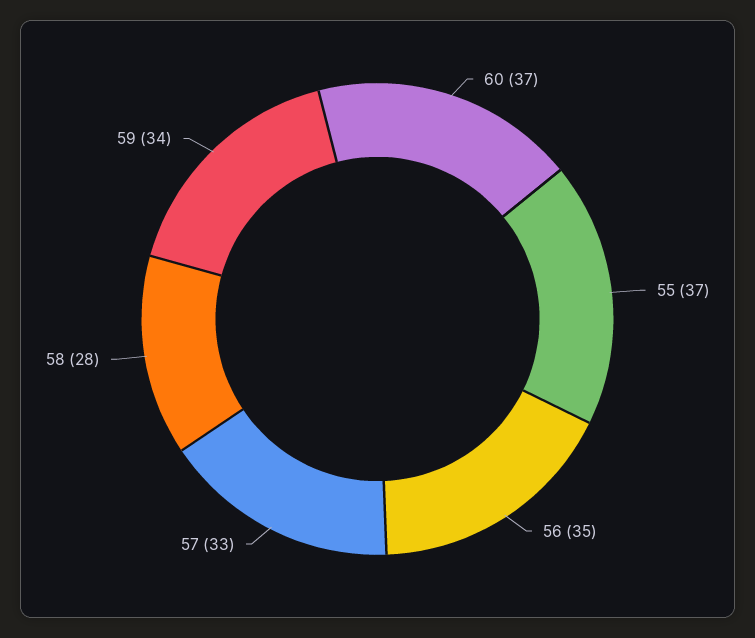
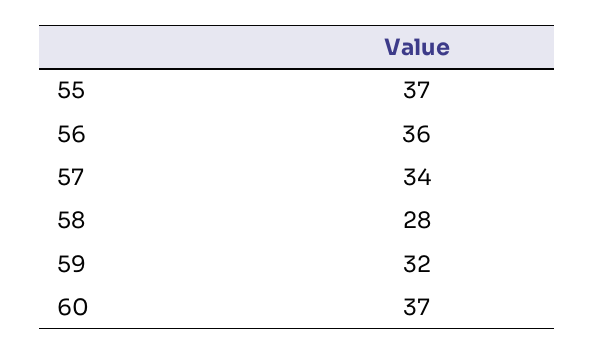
56: 35 -> 36
57: 33 -> 34
59: 34 -> 32

